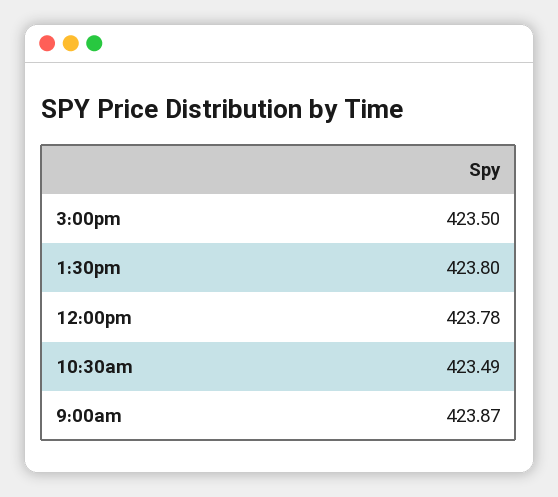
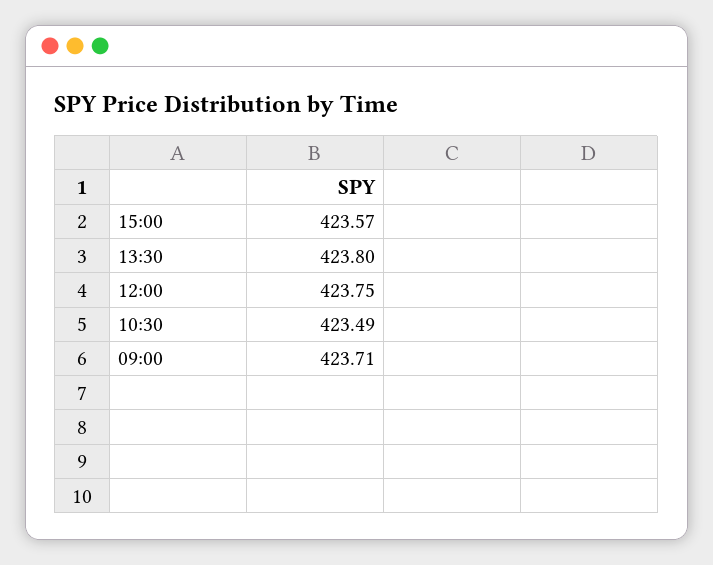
3:00pm: 423.5 -> 423.57
12:00pm: 423.78 -> 423.75
9:00am: 423.87 -> 423.71

